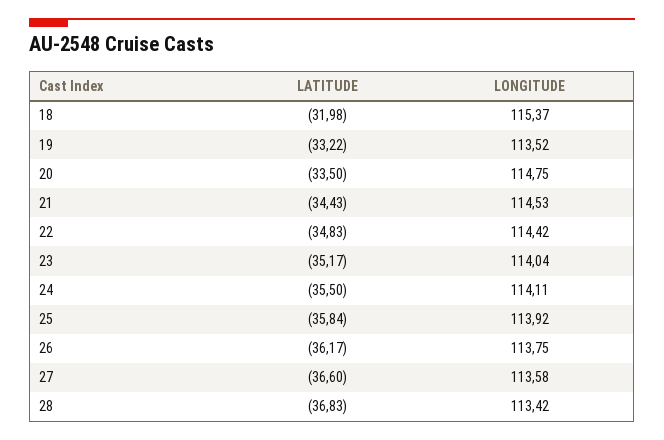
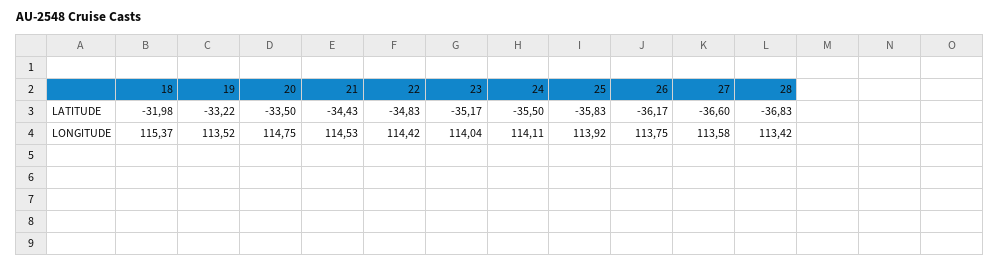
LATITUDE, 25: -35.84 -> -35.83

